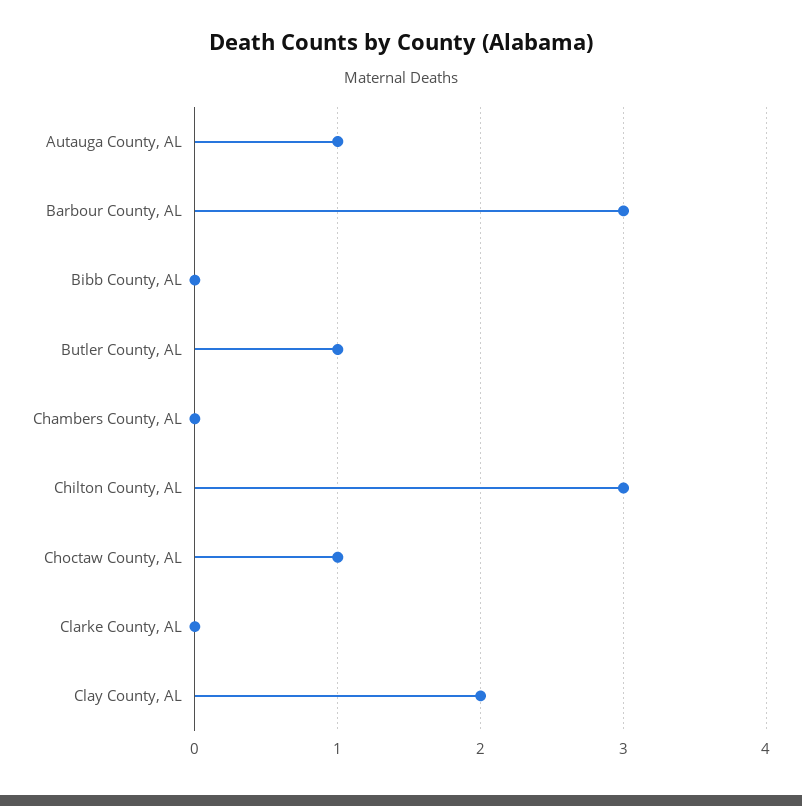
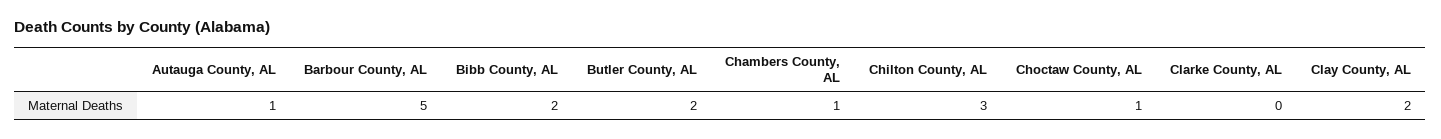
Barbour County, AL: 3 -> 5
Bibb County, AL: 0 -> 2
Butler County, AL: 1 -> 2
Chambers County, AL: 0 -> 1

